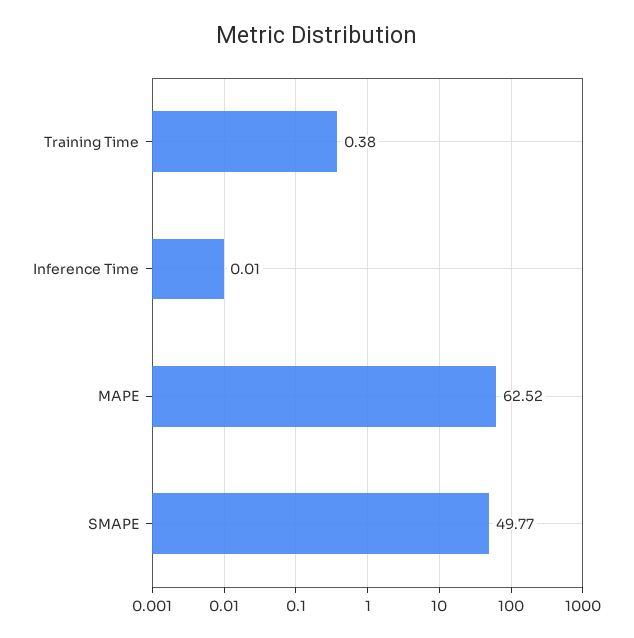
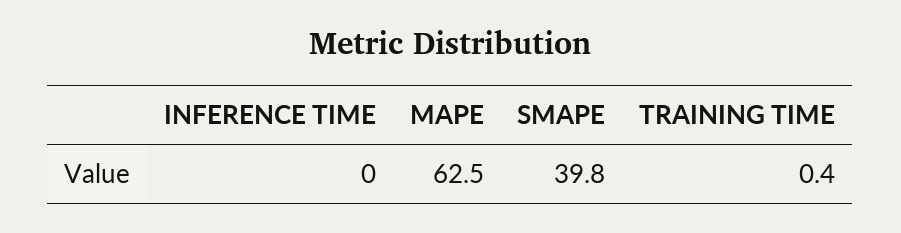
SMAPE: 49.77 -> 39.8

